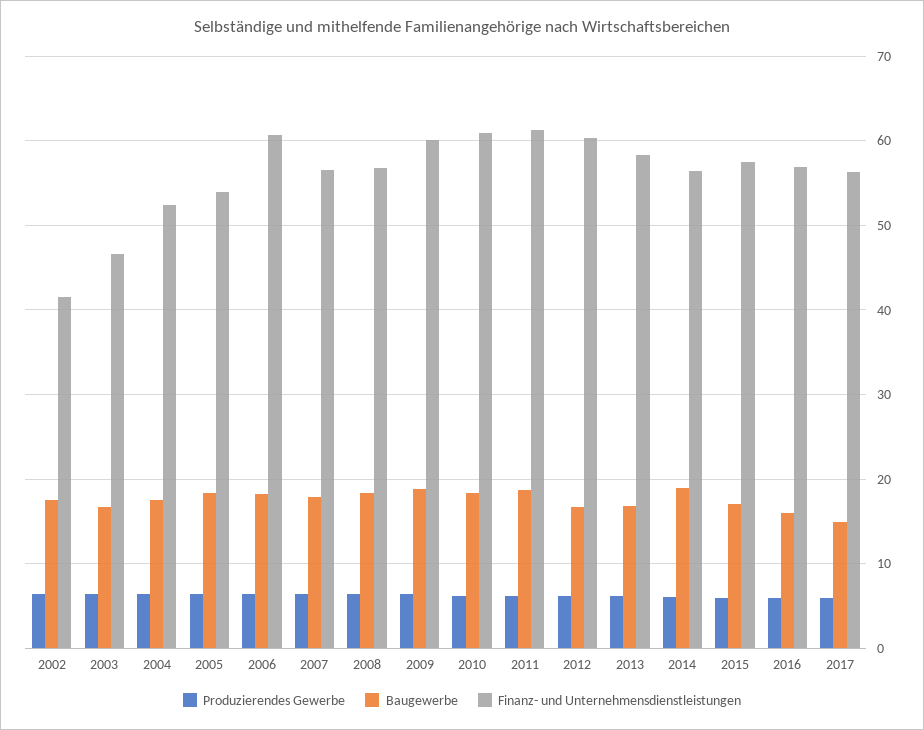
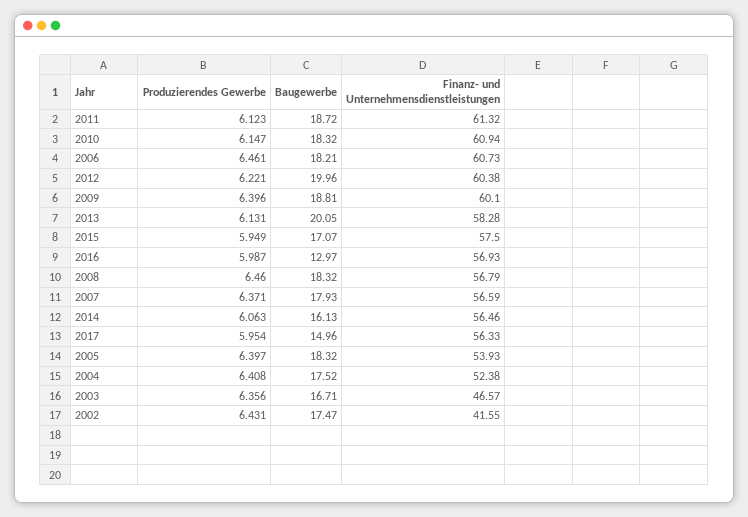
Baugewerbe, 2012: 17 -> 19.96
Baugewerbe, 2013: 17 -> 20.05
Baugewerbe, 2014: 19 -> 16.13
Baugewerbe, 2016: 16 -> 12.97

